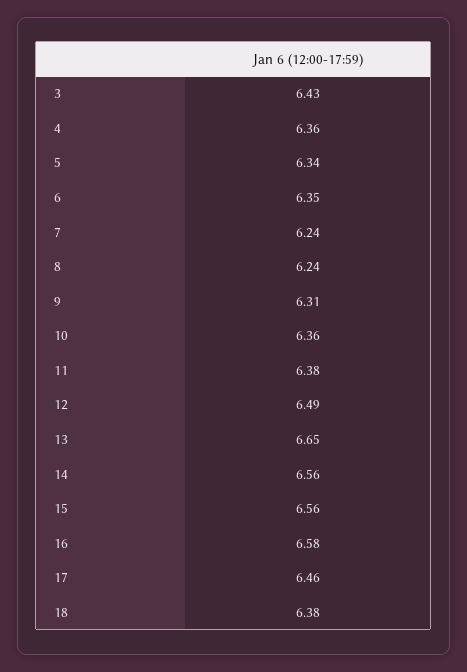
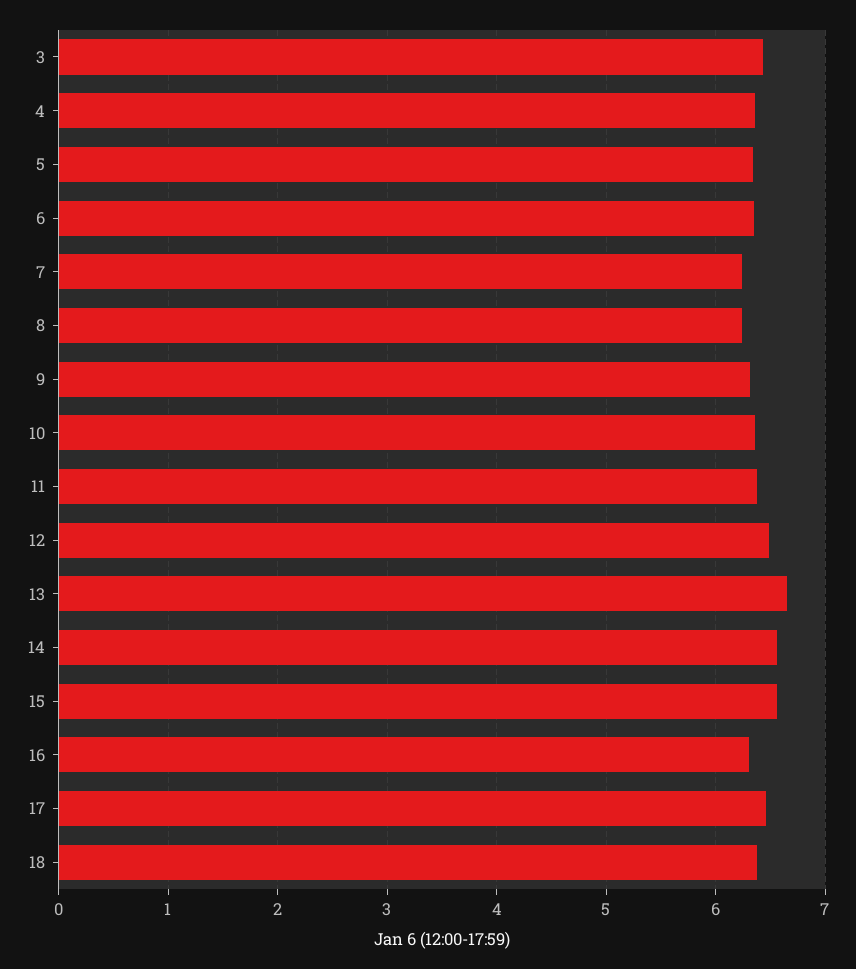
16: 6.58 -> 6.3

